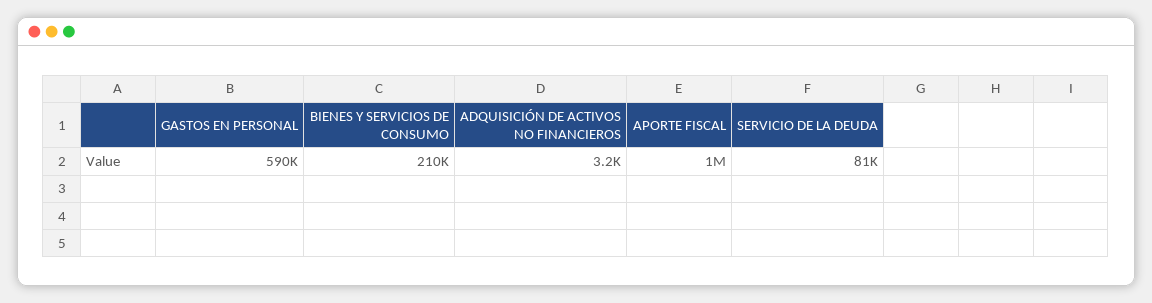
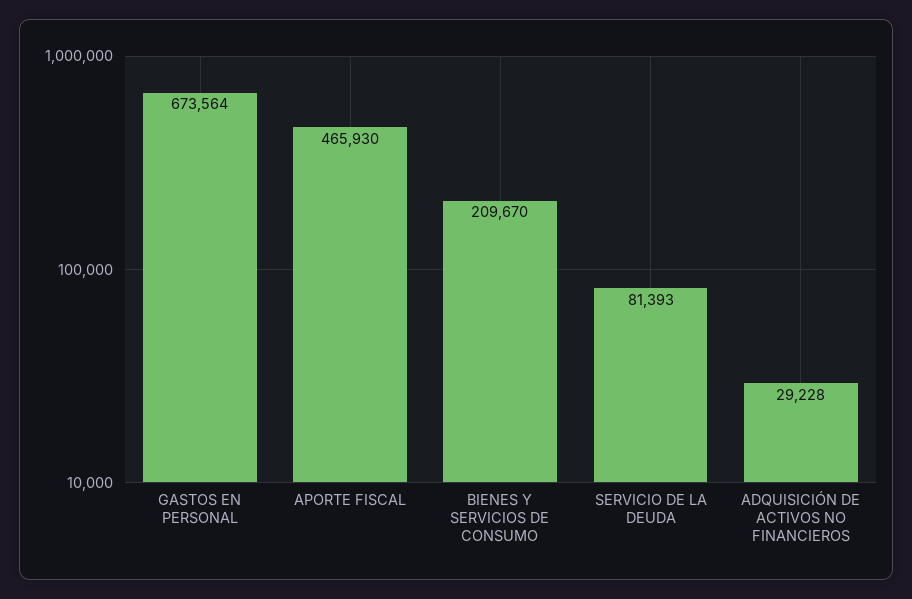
GASTOS EN PERSONAL: 590000 -> 673564
ADQUISICIÓN DE ACTIVOS NO FINANCIEROS: 3200 -> 29228
APORTE FISCAL: 1000000 -> 465930

